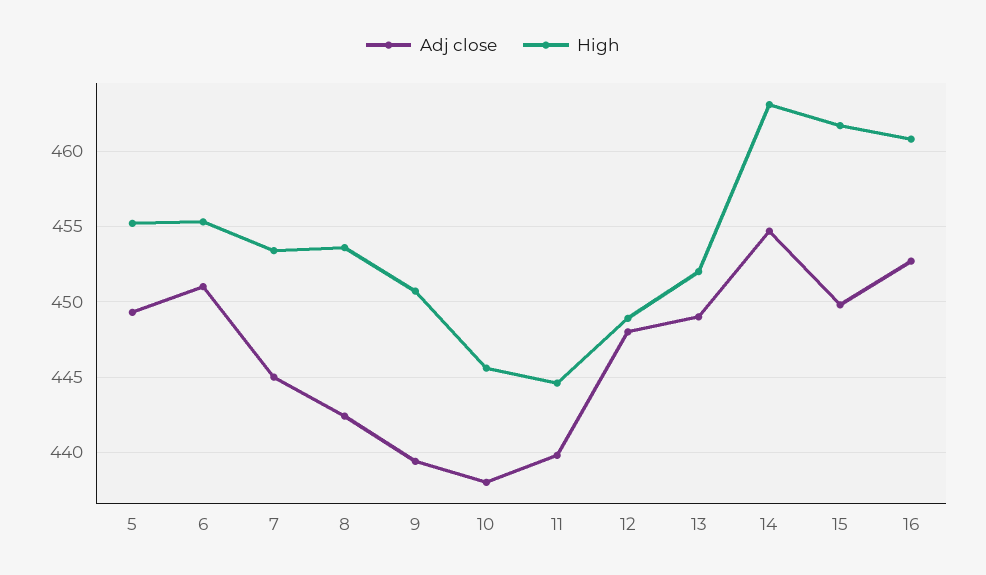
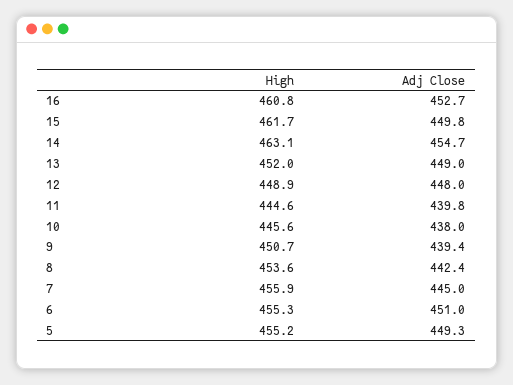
High, 7: 453.5 -> 455.9

